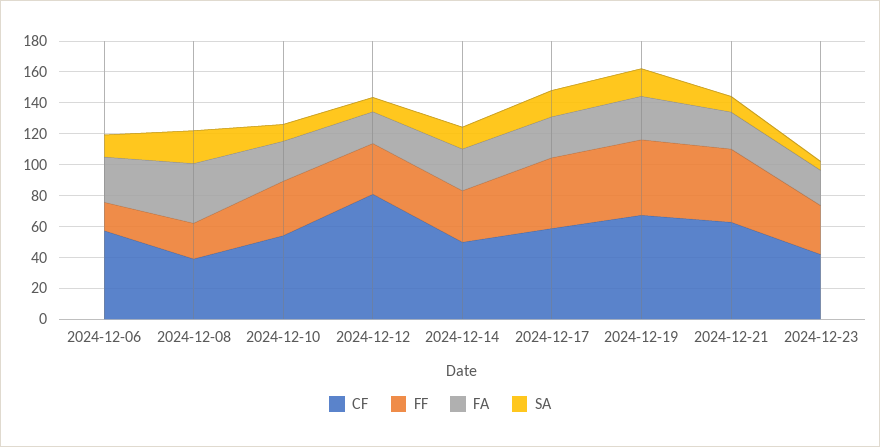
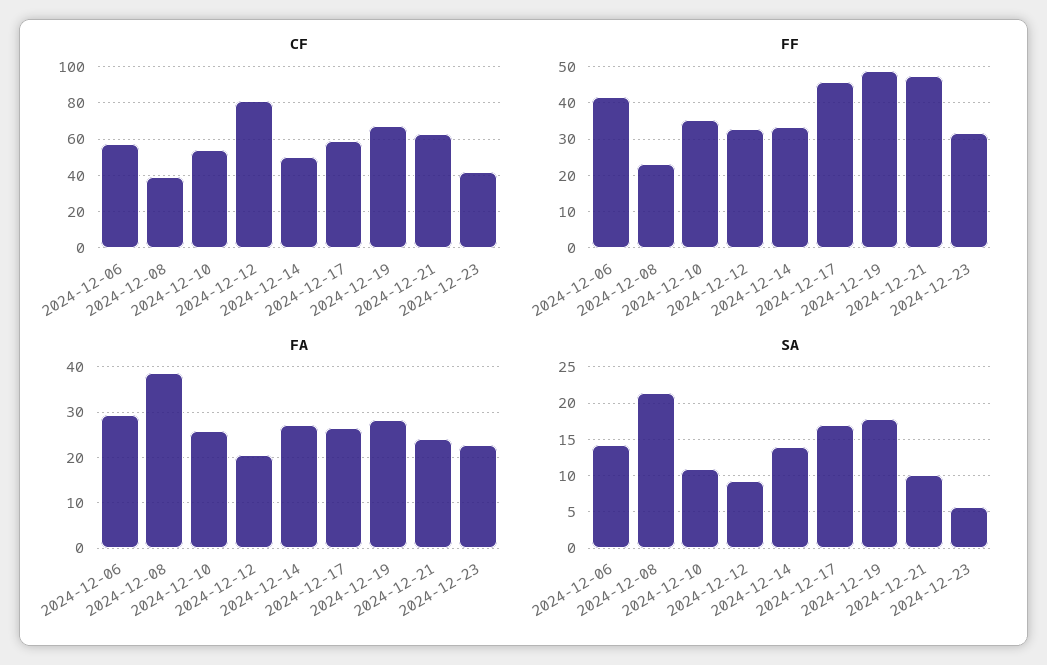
FF, 2024-12-06: 20 -> 42

